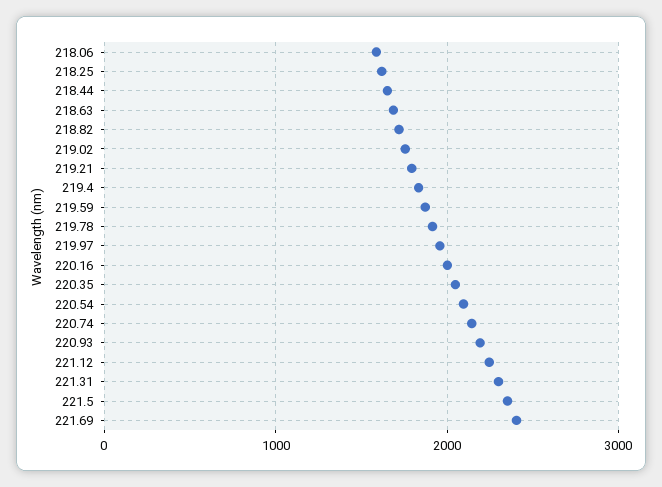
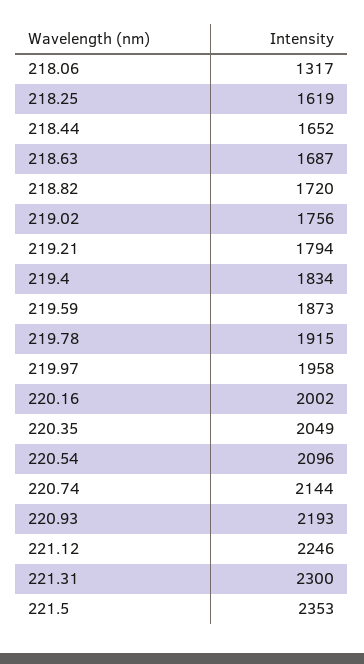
218.06: 1600 -> 1317
221.69: 2400 -> none

